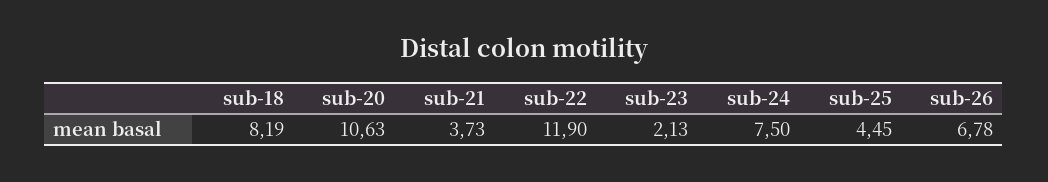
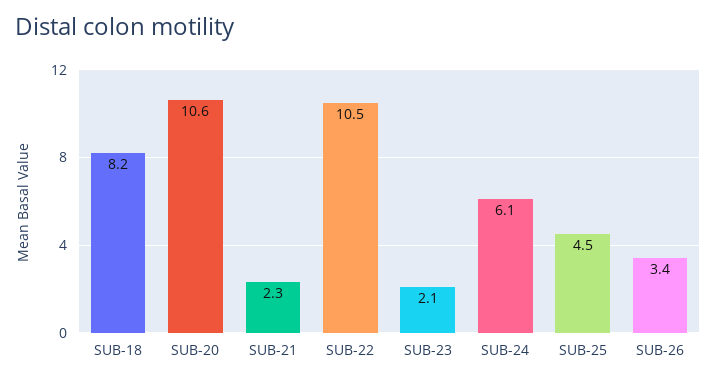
sub-21: 3.73 -> 2.3
sub-22: 11.9 -> 10.5
sub-24: 7.5 -> 6.1
sub-26: 6.78 -> 3.4

